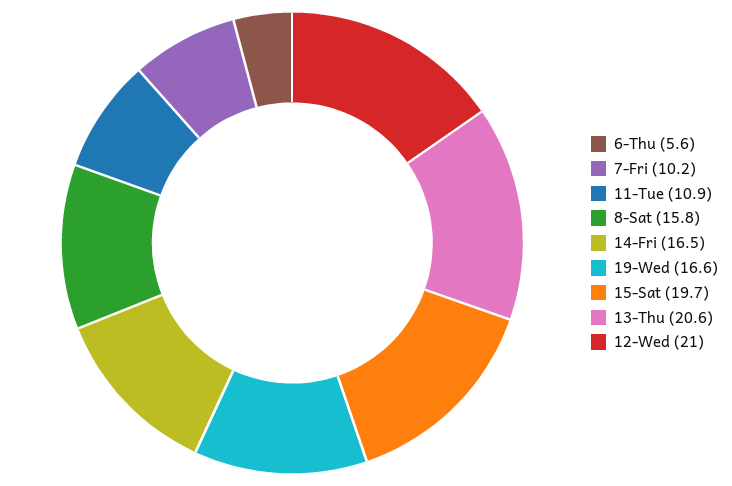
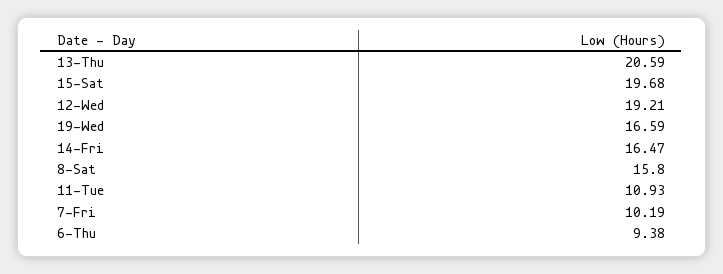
6-Thu: 5.6 -> 9.38
12-Wed: 21 -> 19.21

